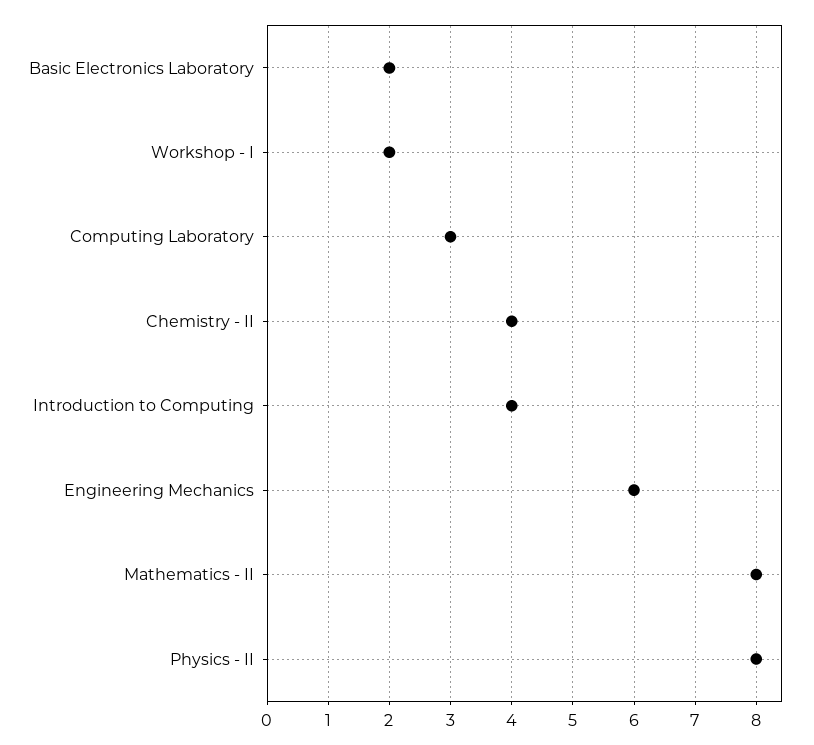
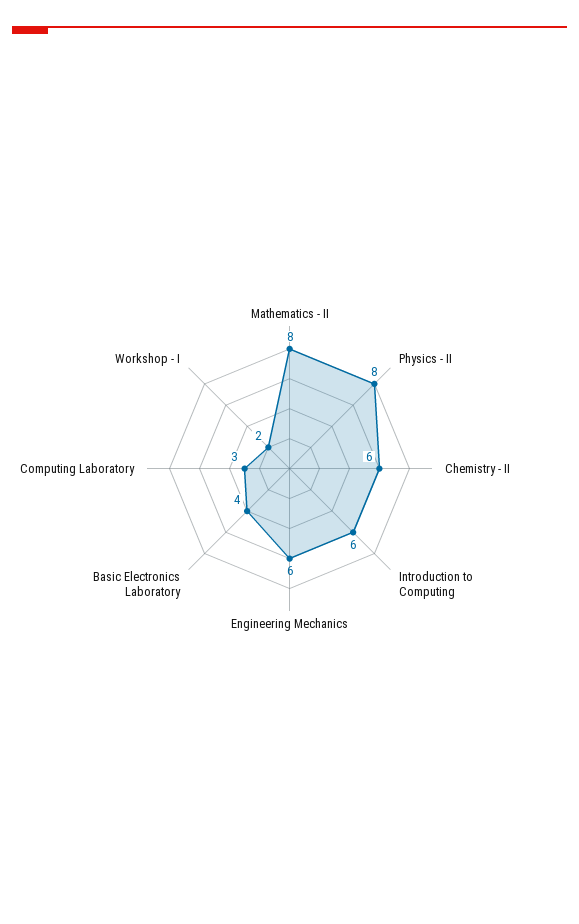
Basic Electronics Laboratory: 2 -> 4
Chemistry - II: 4 -> 6
Introduction to Computing: 4 -> 6

